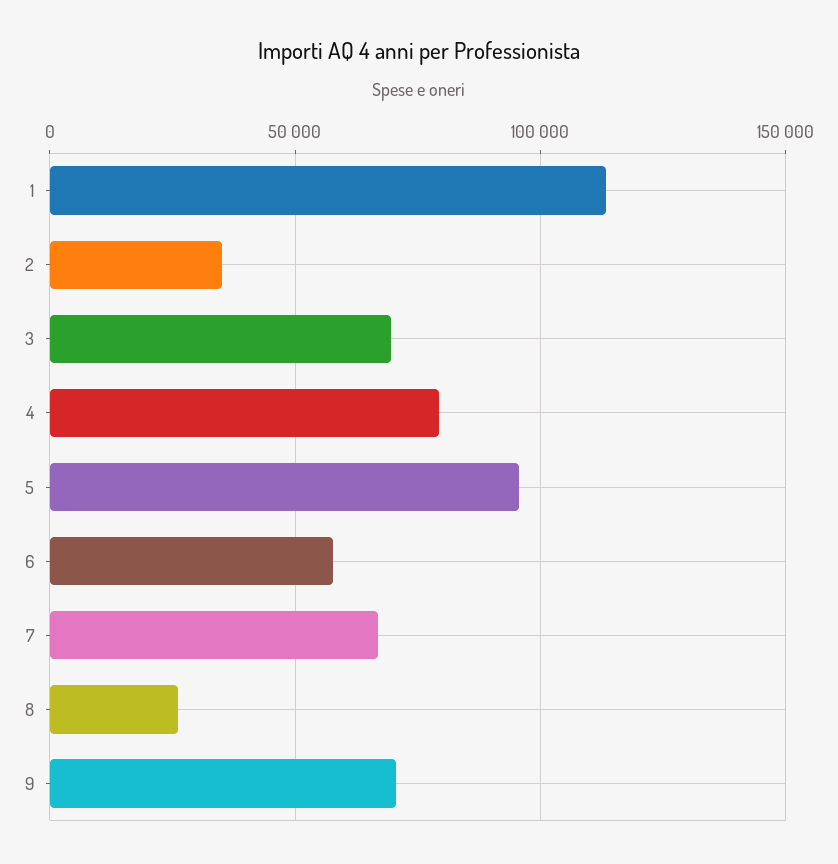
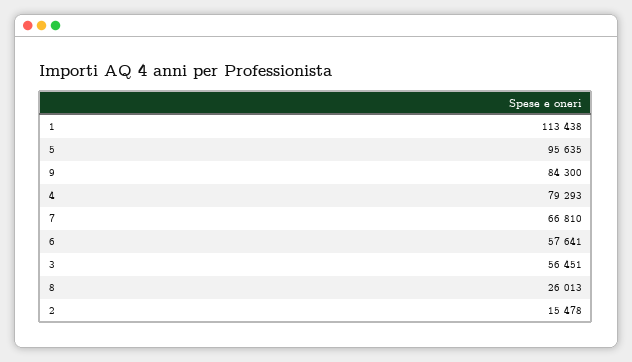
2: 35000 -> 15478
3: 70000 -> 56451
9: 70000 -> 84300

